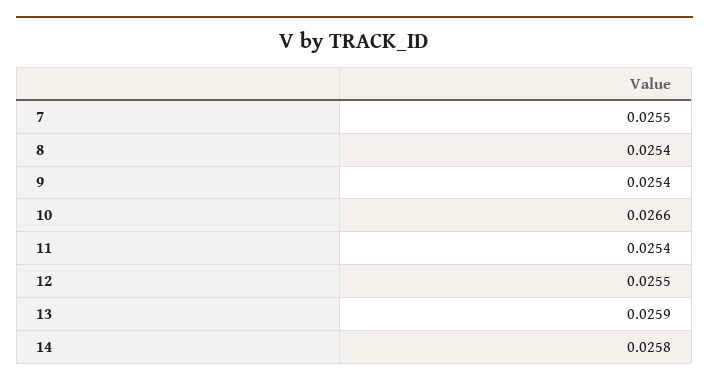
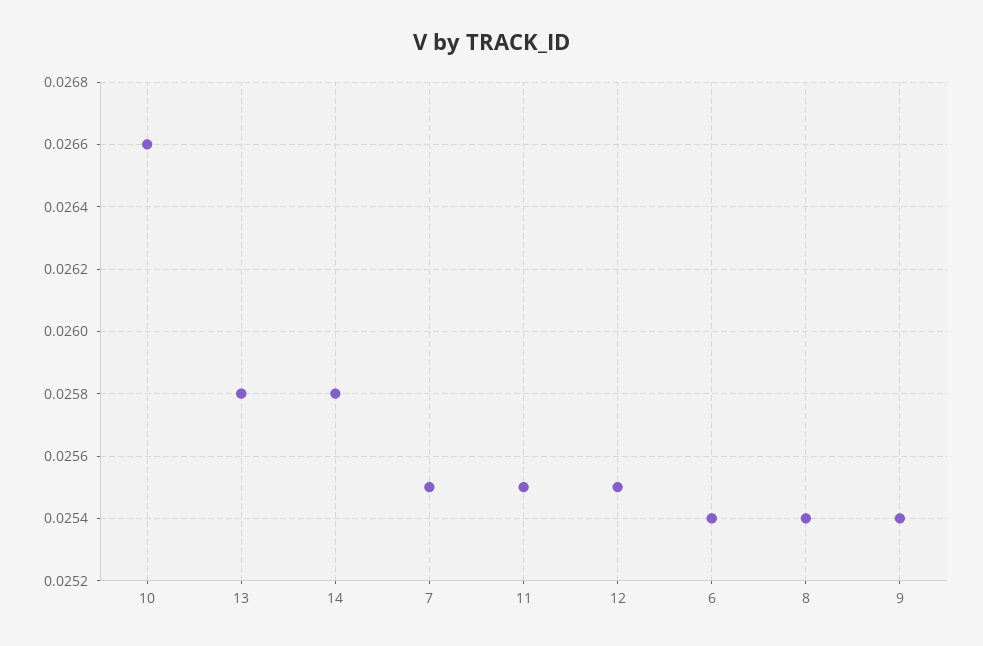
11: 0.0254 -> 0.0255
13: 0.0259 -> 0.0258
6: none -> 0.0254

